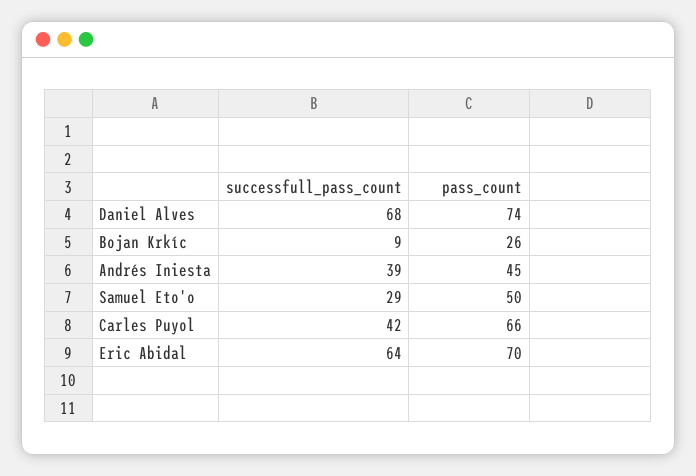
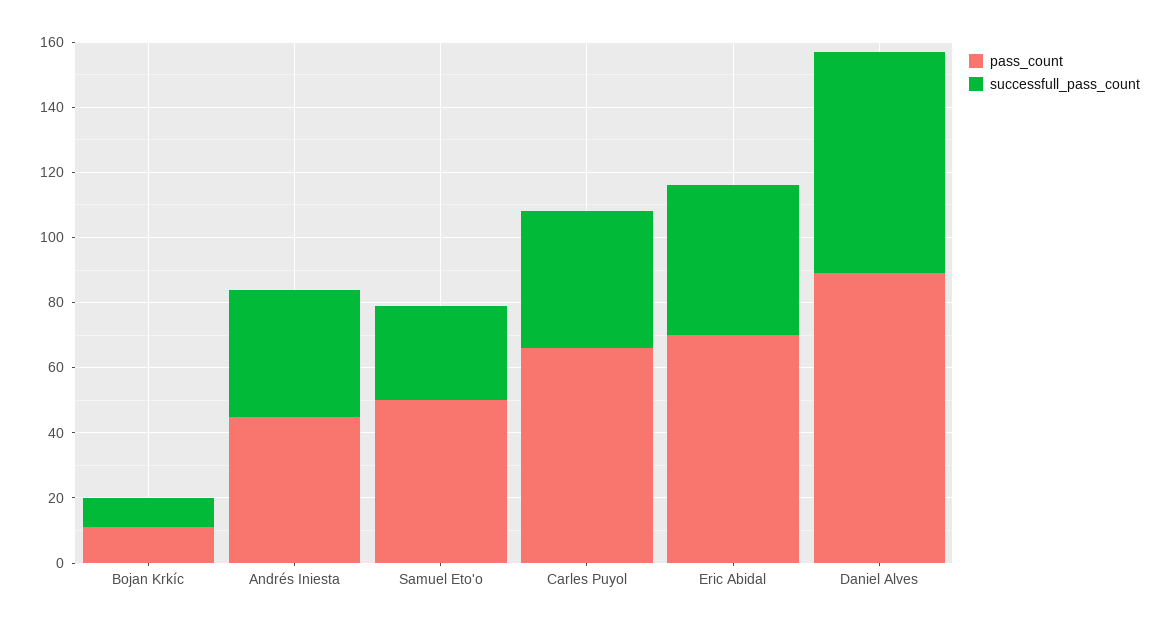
pass_count, Daniel Alves: 74 -> 90
pass_count, Bojan Krkíc: 26 -> 10
successfull_pass_count, Eric Abidal: 64 -> 45

